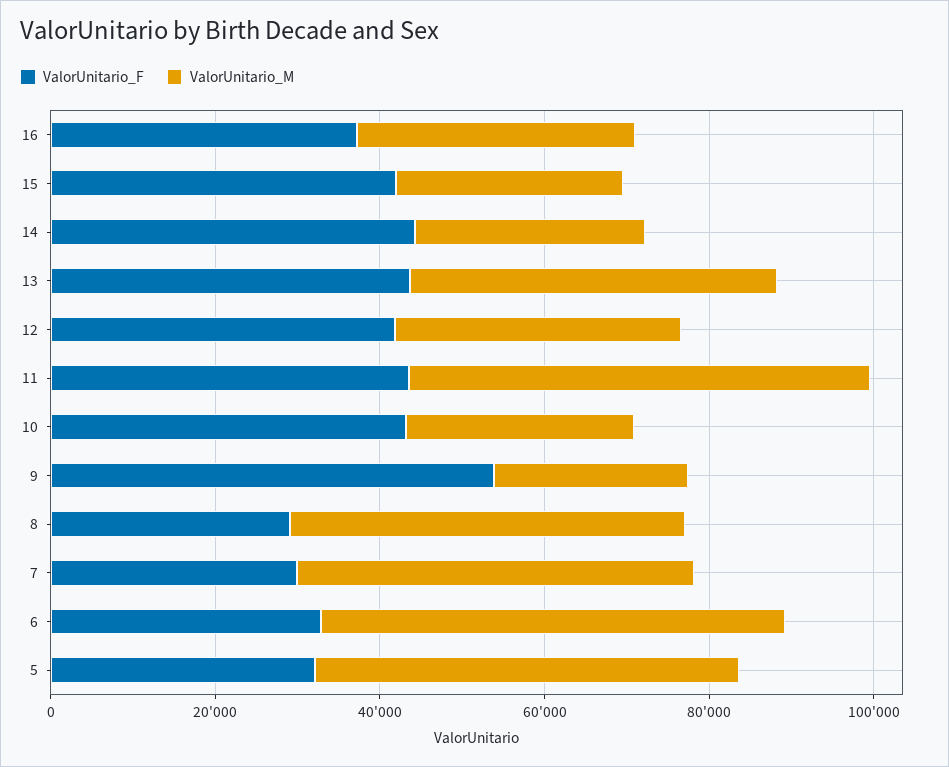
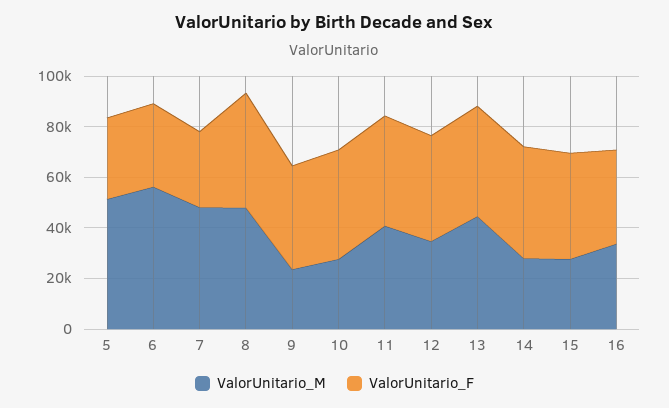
ValorUnitario_M, 11: 55000 -> 40000
ValorUnitario_F, 9: 55000 -> 40000
ValorUnitario_F, 8: 30000 -> 45000

